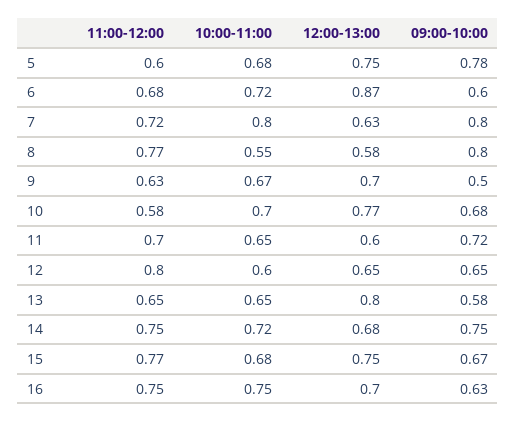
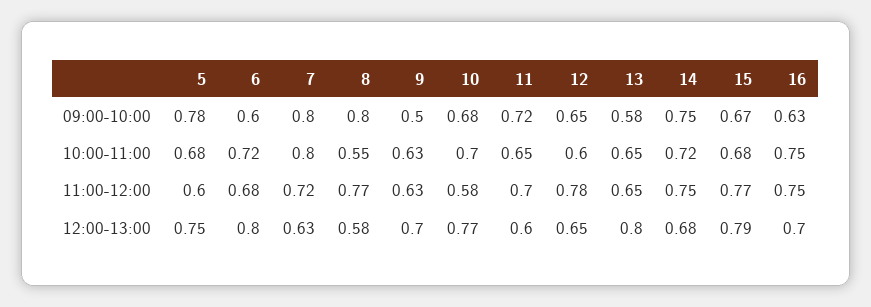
12:00-13:00, 6: 0.87 -> 0.8
10:00-11:00, 9: 0.67 -> 0.63
11:00-12:00, 12: 0.8 -> 0.78
12:00-13:00, 15: 0.75 -> 0.79

